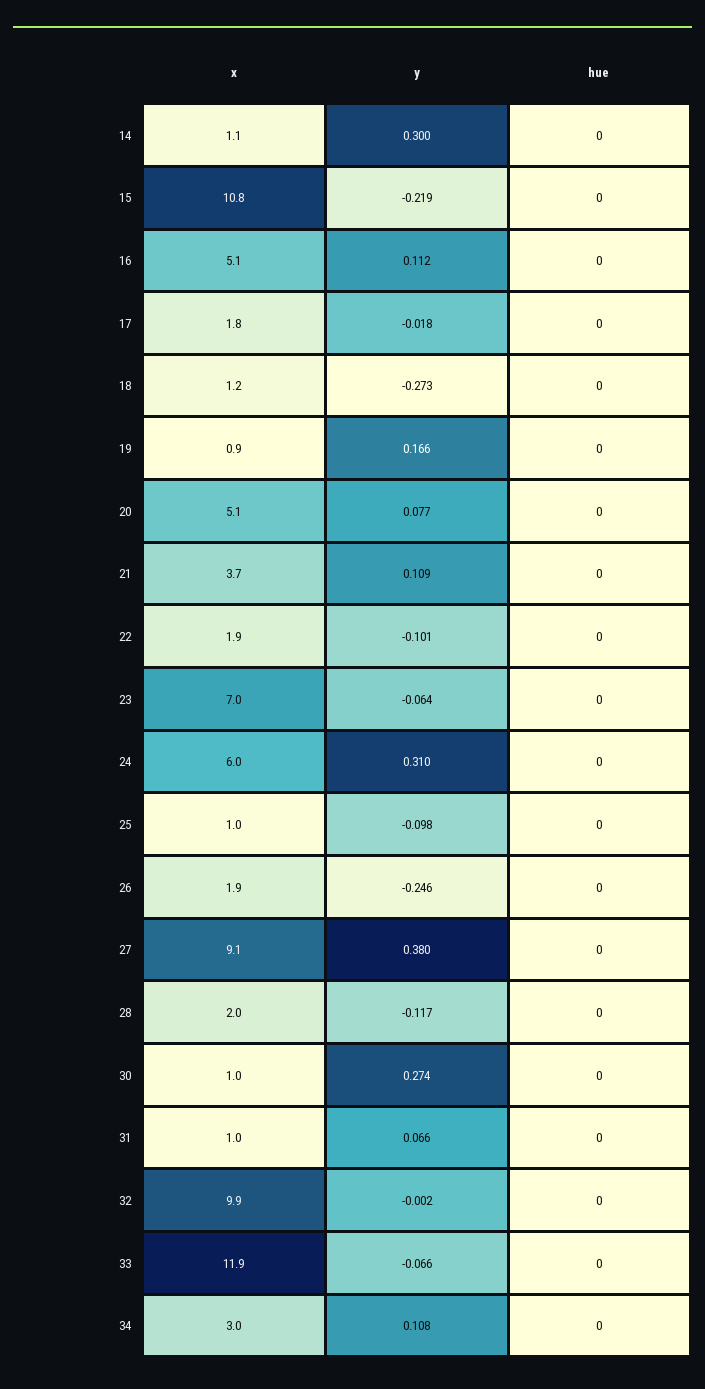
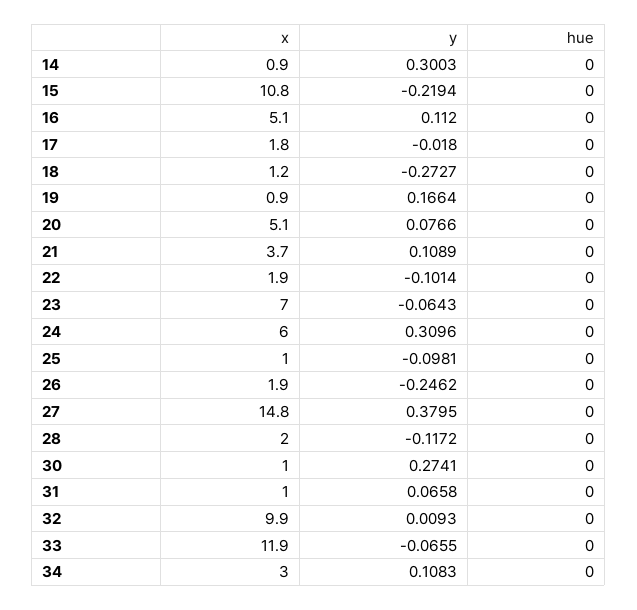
x, 14: 1.1 -> 0.9
x, 27: 9.1 -> 14.8
y, 32: -0.002 -> 0.0093

